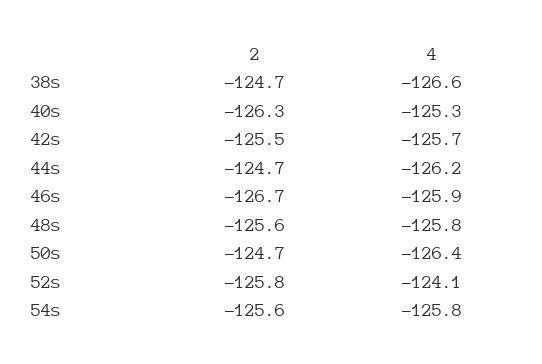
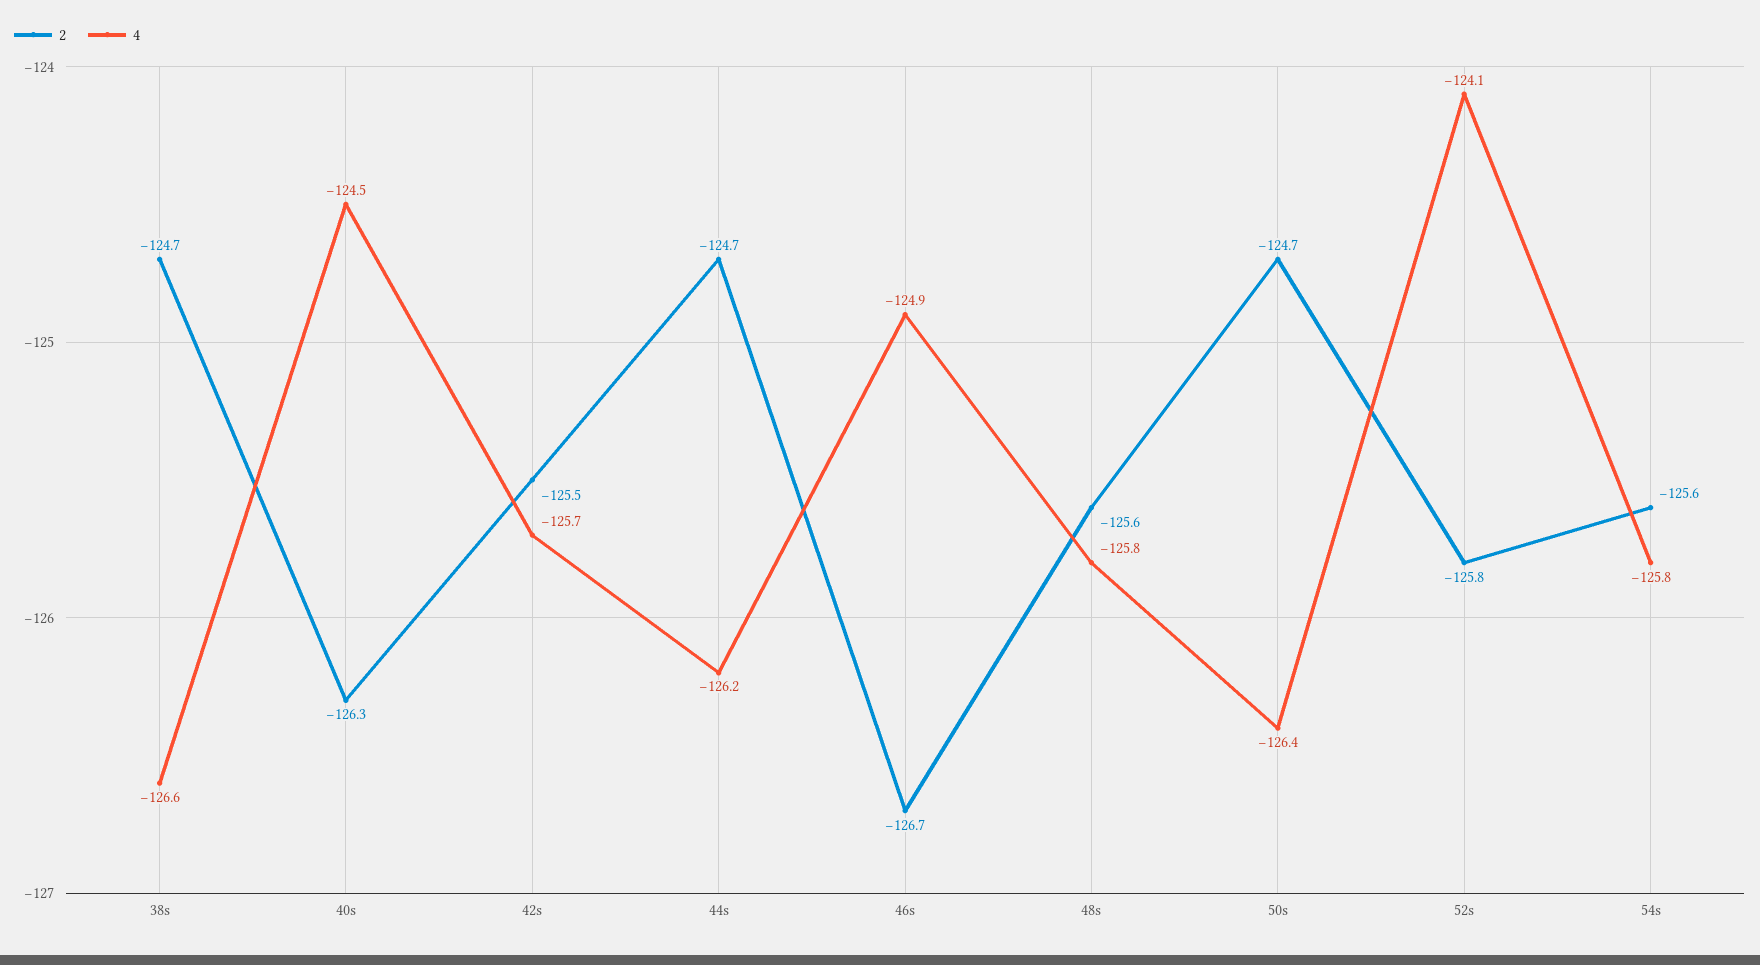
4, 40s: -125.3 -> -124.5
4, 46s: -125.9 -> -124.9

